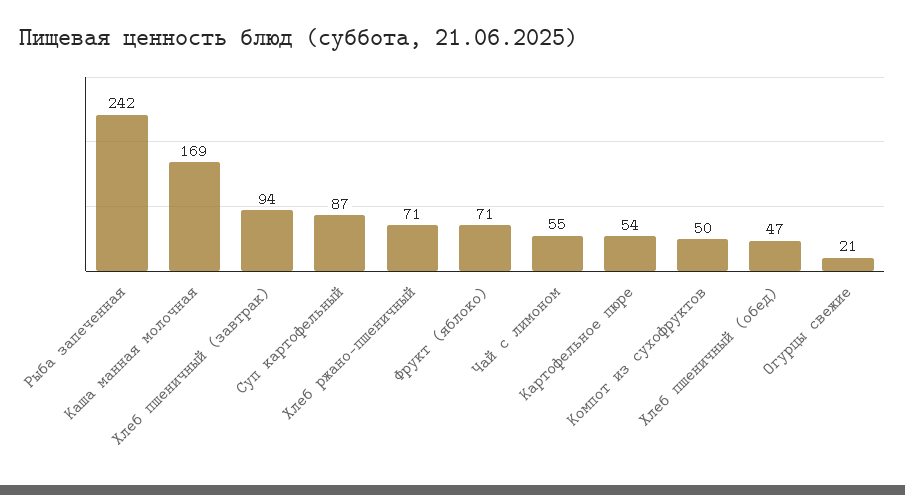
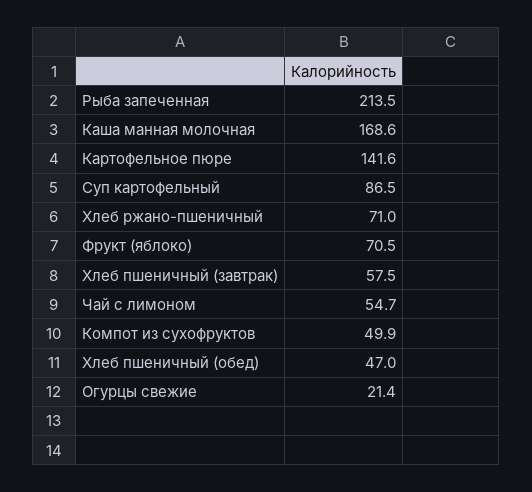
Рыба запеченная: 242 -> 213.5
Хлеб пшеничный (завтрак): 94 -> 57.5
Картофельное пюре: 54 -> 141.6

